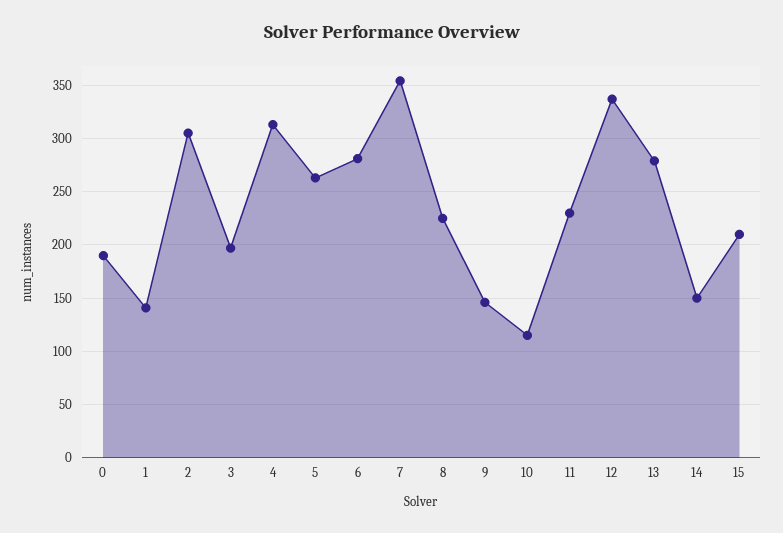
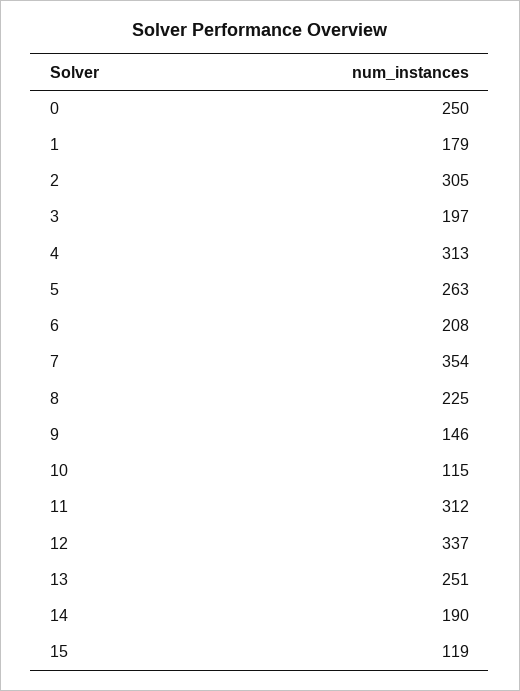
0: 190 -> 250
1: 140 -> 179
6: 280 -> 208
11: 230 -> 312
13: 280 -> 251
14: 150 -> 190
15: 210 -> 119

